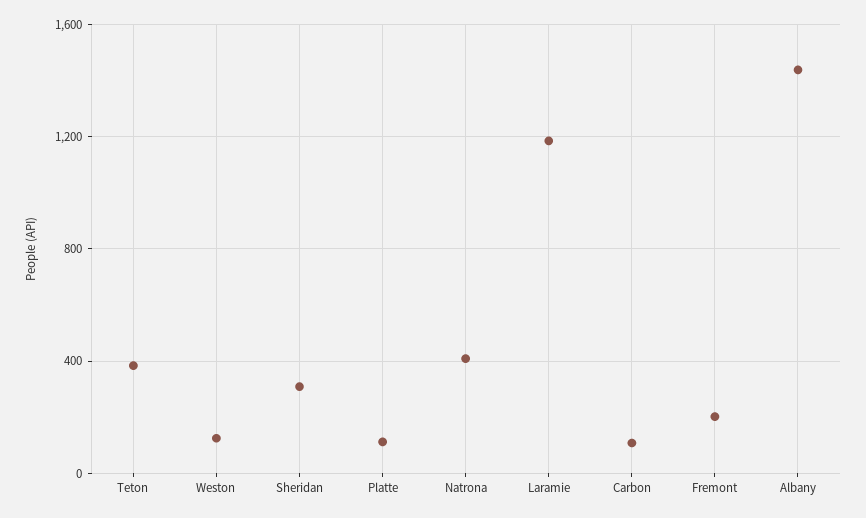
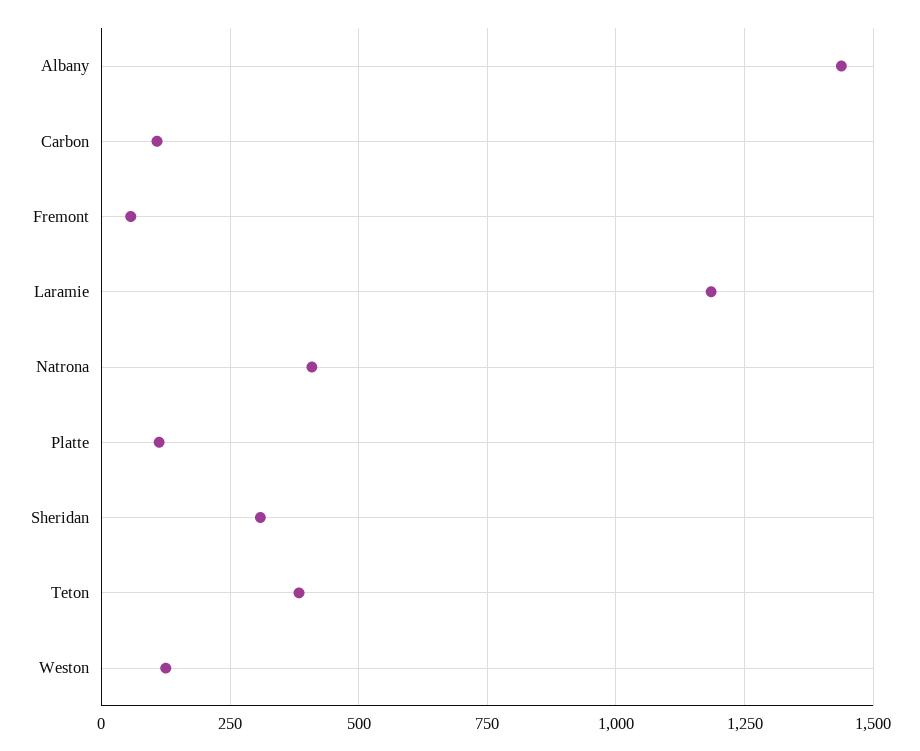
Fremont: 200 -> 50

